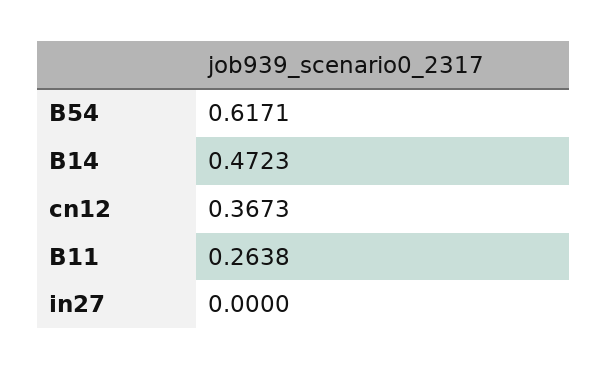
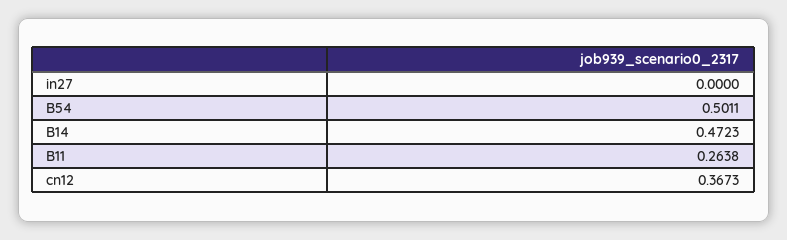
B54: 0.6171 -> 0.5011

